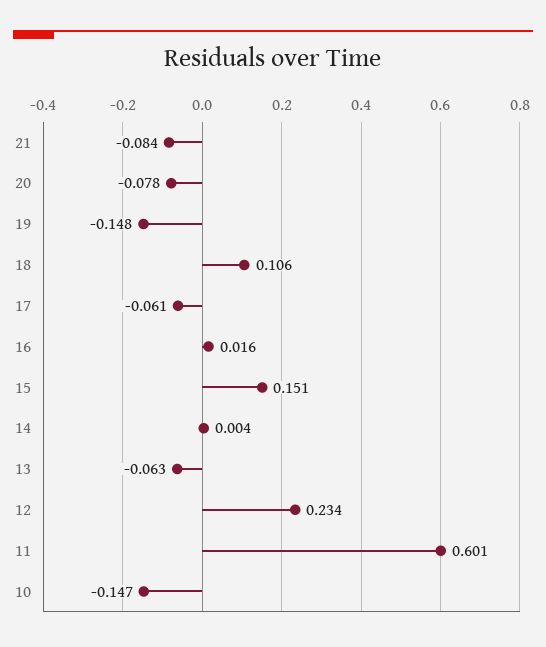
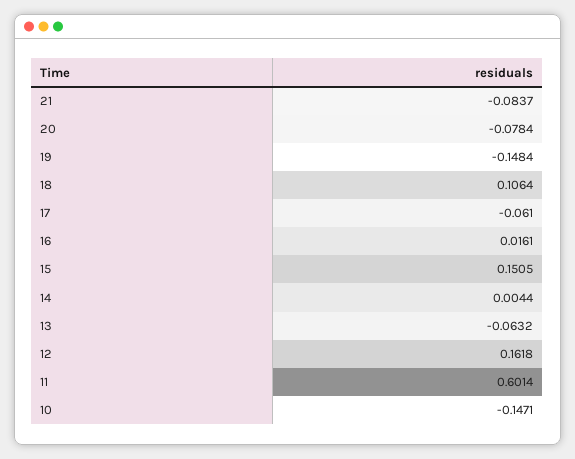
12: 0.234 -> 0.1618

